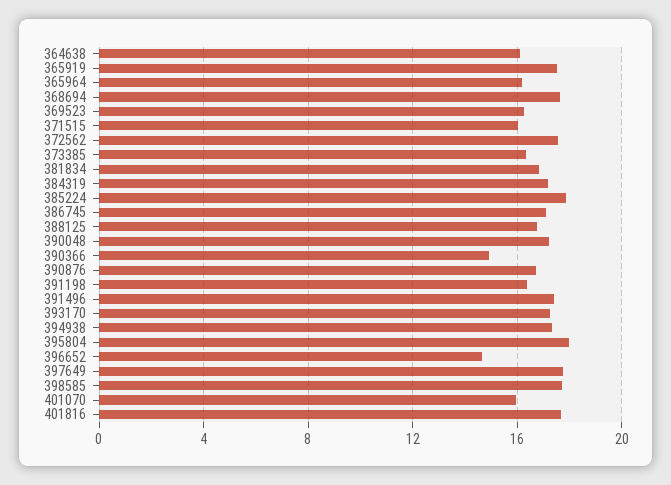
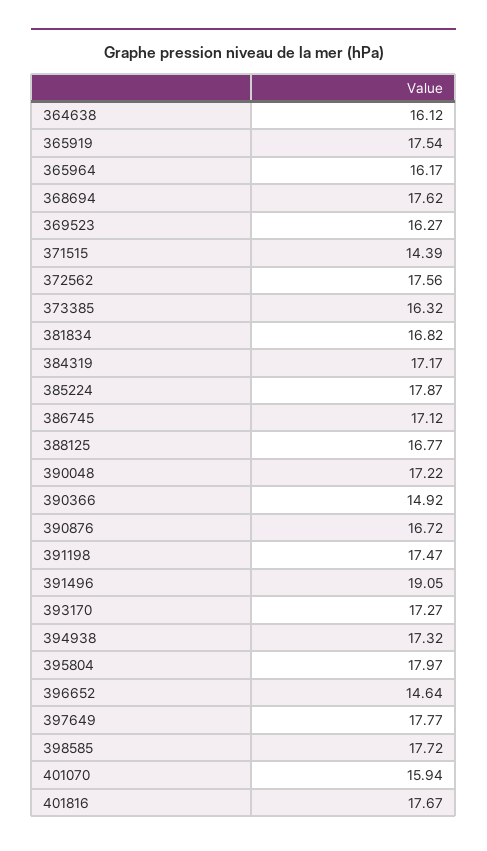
371515: 16 -> 14.39
391198: 16.5 -> 17.47
391496: 17.5 -> 19.05

